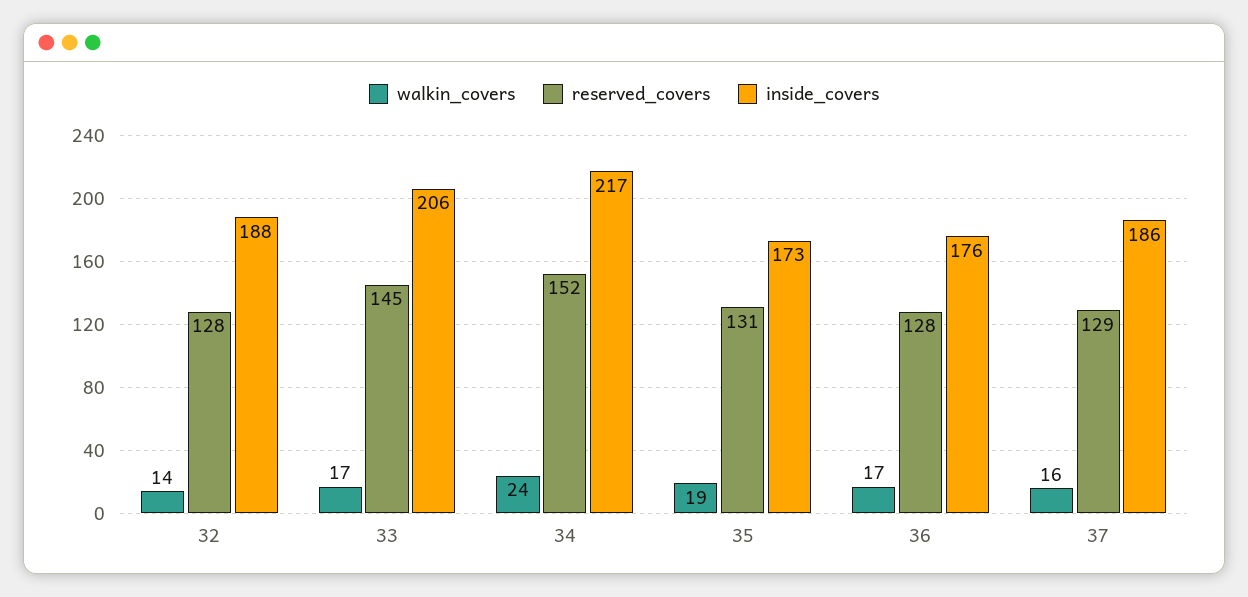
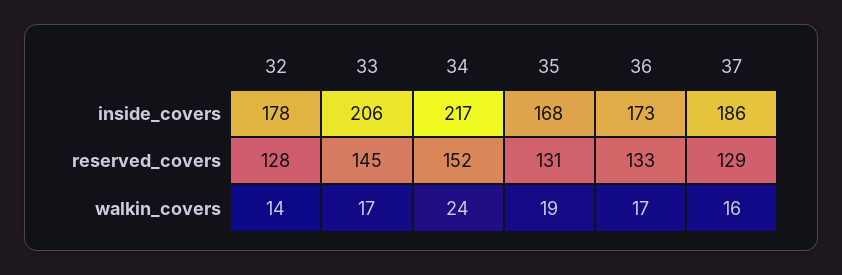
inside_covers, 32: 188 -> 178
inside_covers, 35: 173 -> 168
reserved_covers, 36: 128 -> 133
inside_covers, 36: 176 -> 173

